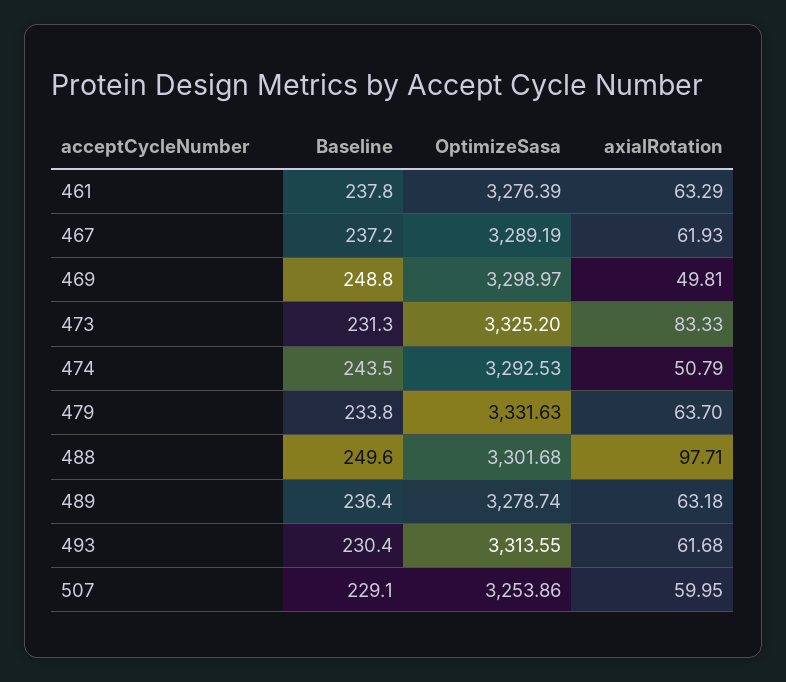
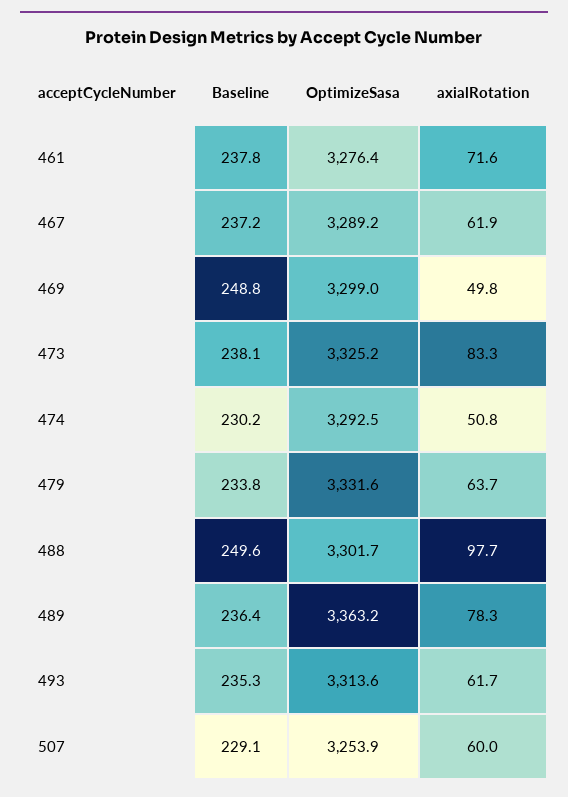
axialRotation, 461: 63.29 -> 71.6
Baseline, 473: 231.3 -> 238.1
Baseline, 474: 243.5 -> 230.2
OptimizeSasa, 489: 3278.74 -> 3363.2
axialRotation, 489: 63.18 -> 78.3
Baseline, 493: 230.4 -> 235.3

